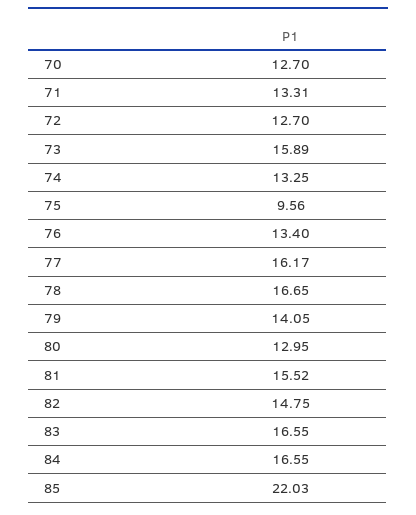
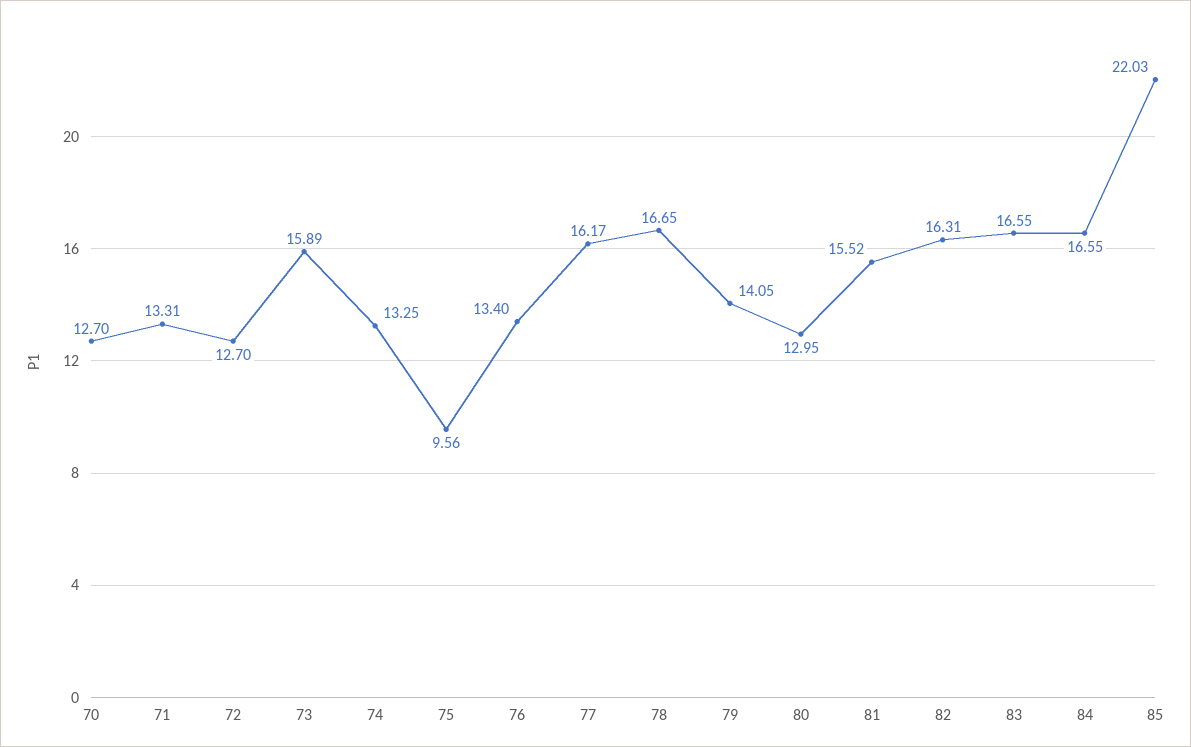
82: 14.75 -> 16.31

